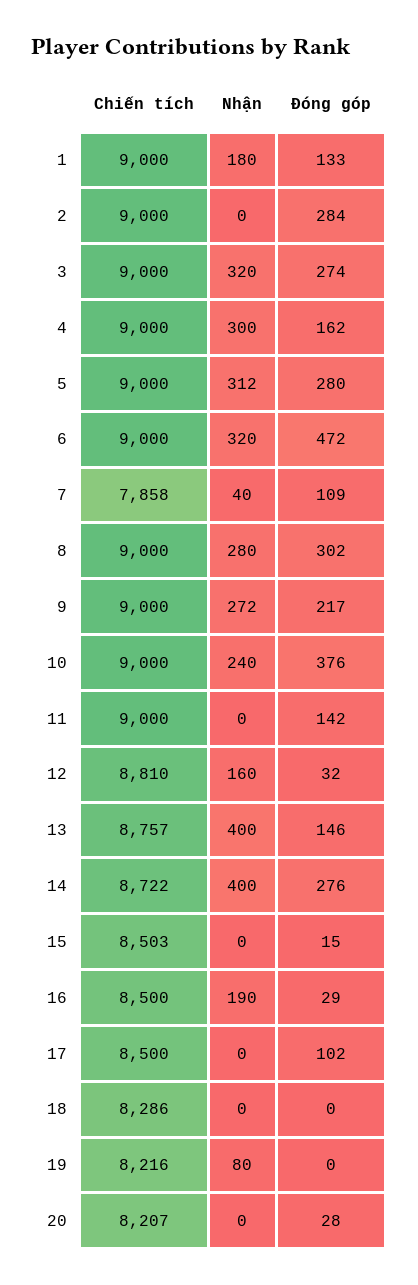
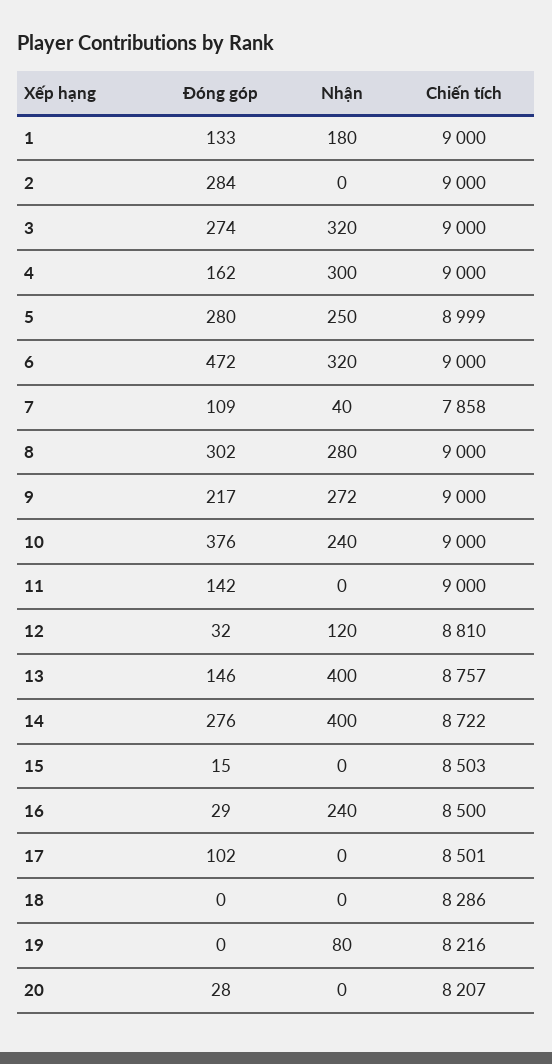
Chiến tích, 5: 9000 -> 8999
Nhận, 5: 312 -> 250
Nhận, 12: 160 -> 120
Nhận, 16: 190 -> 240
Chiến tích, 17: 8500 -> 8501

